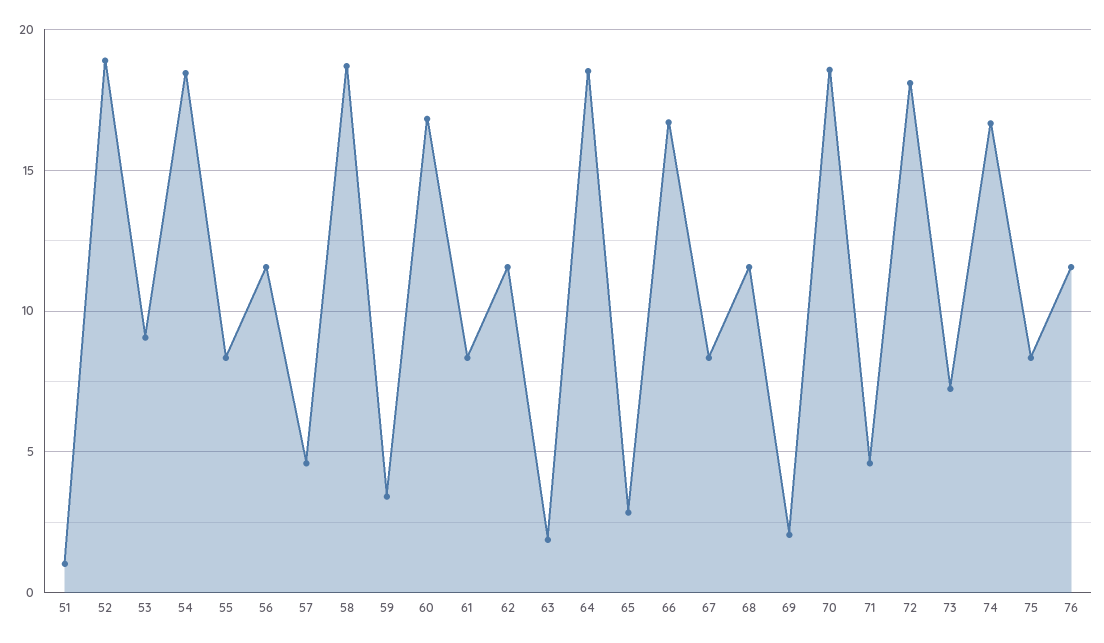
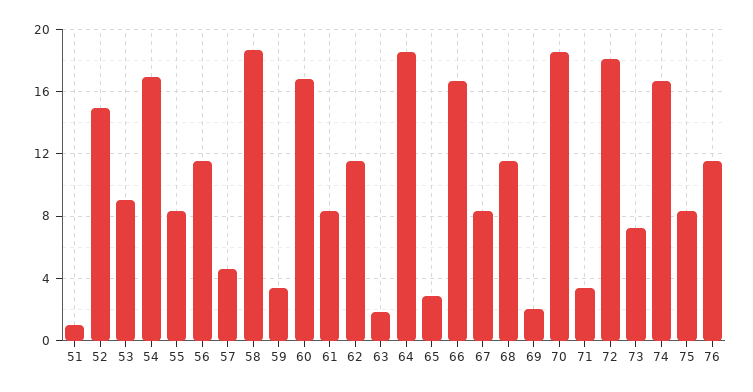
52: 19 -> 15
54: 18.5 -> 17
71: 4.5 -> 3.5

